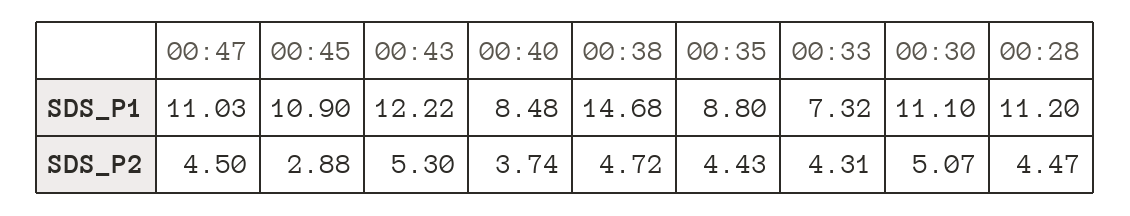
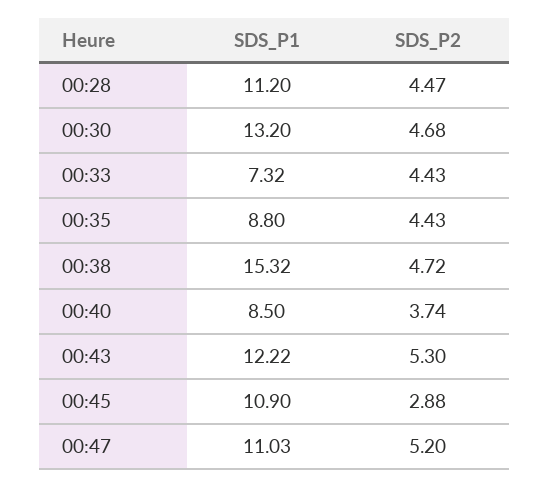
00:40, SDS_P1: 8.48 -> 8.5
00:38, SDS_P1: 14.68 -> 15.32
00:30, SDS_P1: 11.1 -> 13.2
00:47, SDS_P2: 4.5 -> 5.2
00:33, SDS_P2: 4.31 -> 4.43
00:30, SDS_P2: 5.07 -> 4.68

